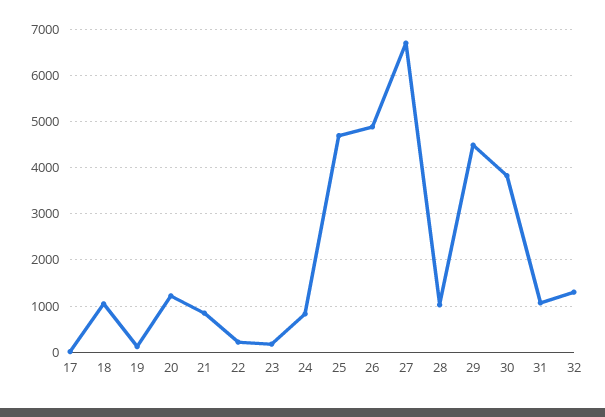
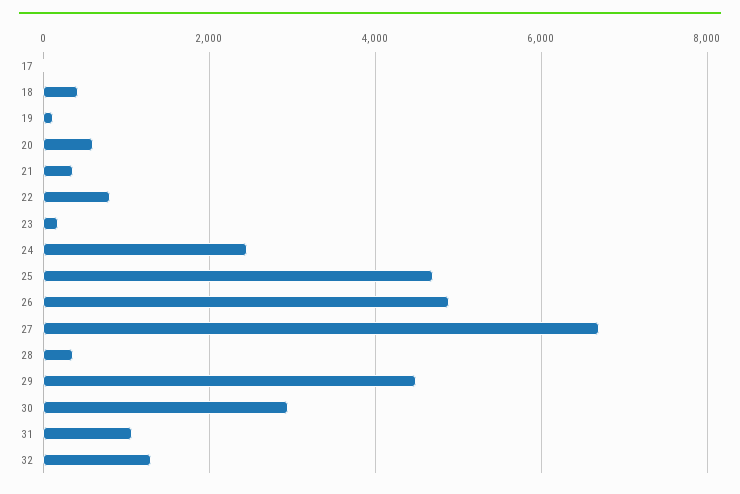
18: 1000 -> 400
20: 1200 -> 600
21: 800 -> 400
22: 200 -> 800
24: 800 -> 2400
28: 1000 -> 400
30: 3800 -> 3000

